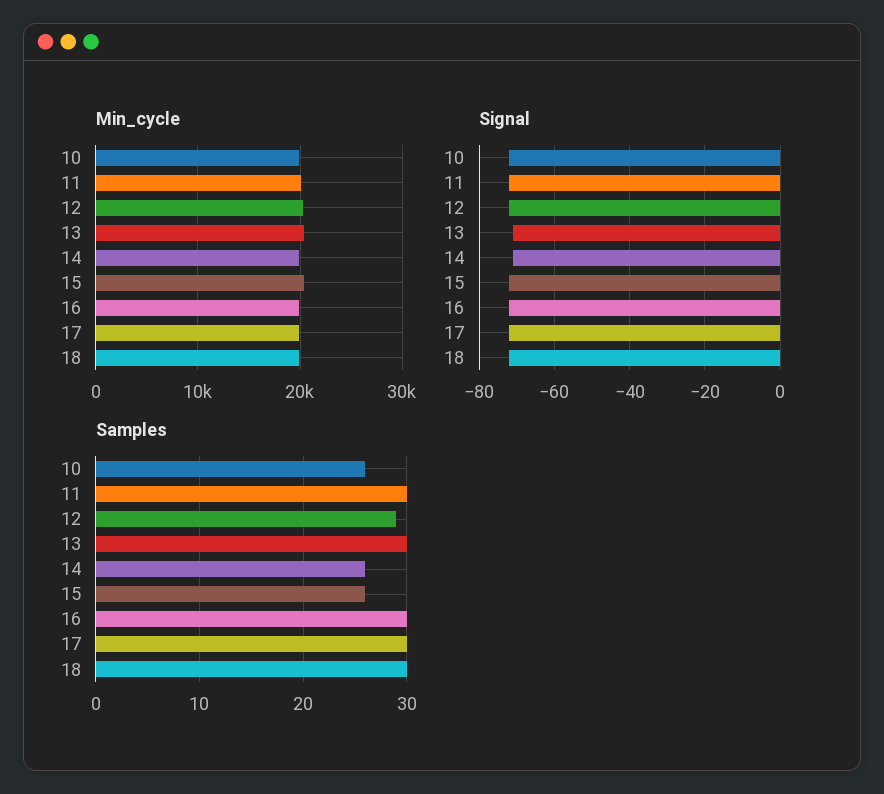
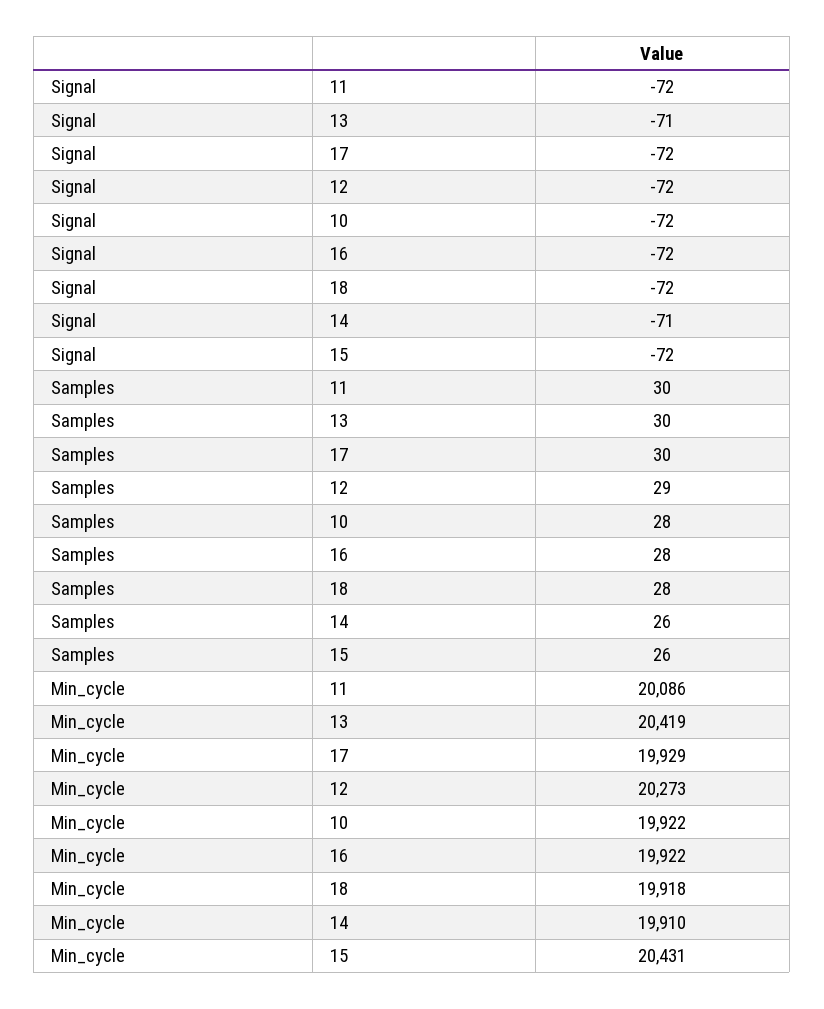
Samples, 10: 26 -> 28
Samples, 16: 30 -> 28
Samples, 18: 30 -> 28

